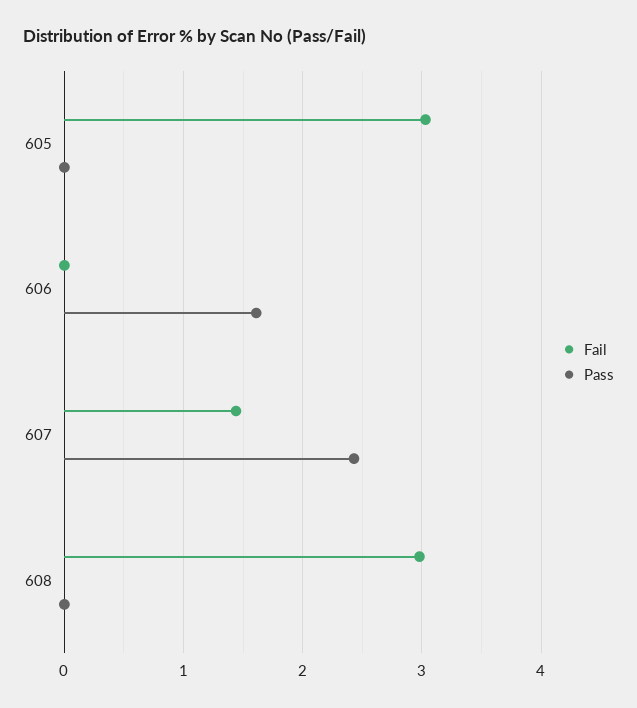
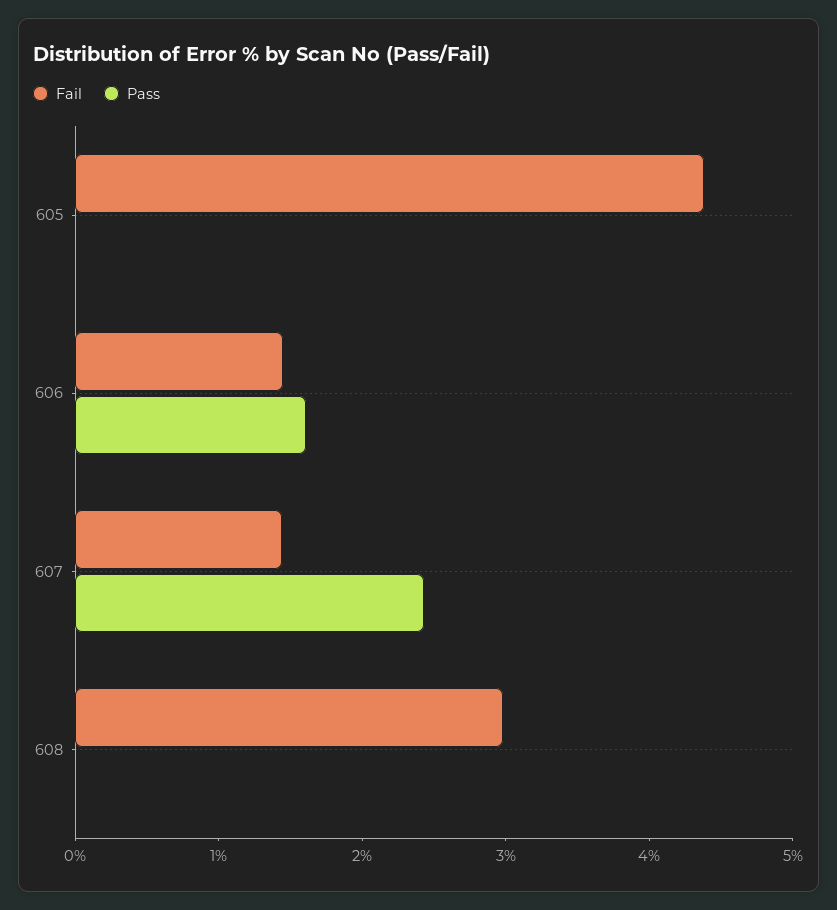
Fail, 605: 3 -> 4.4
Fail, 606: 0 -> 1.4

